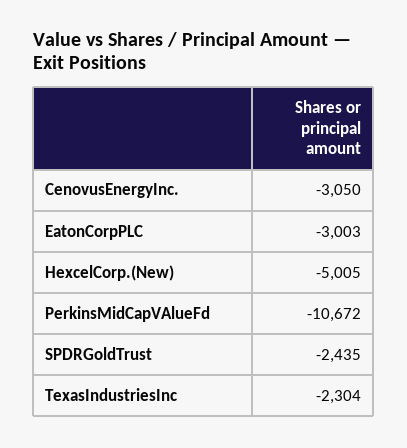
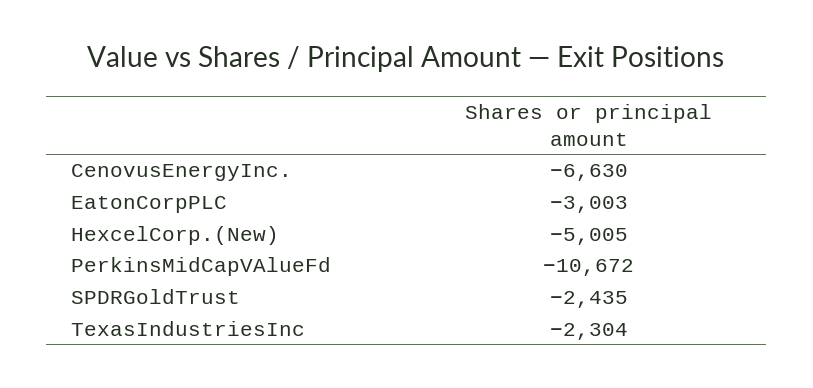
CenovusEnergyInc.: -3050 -> -6630

